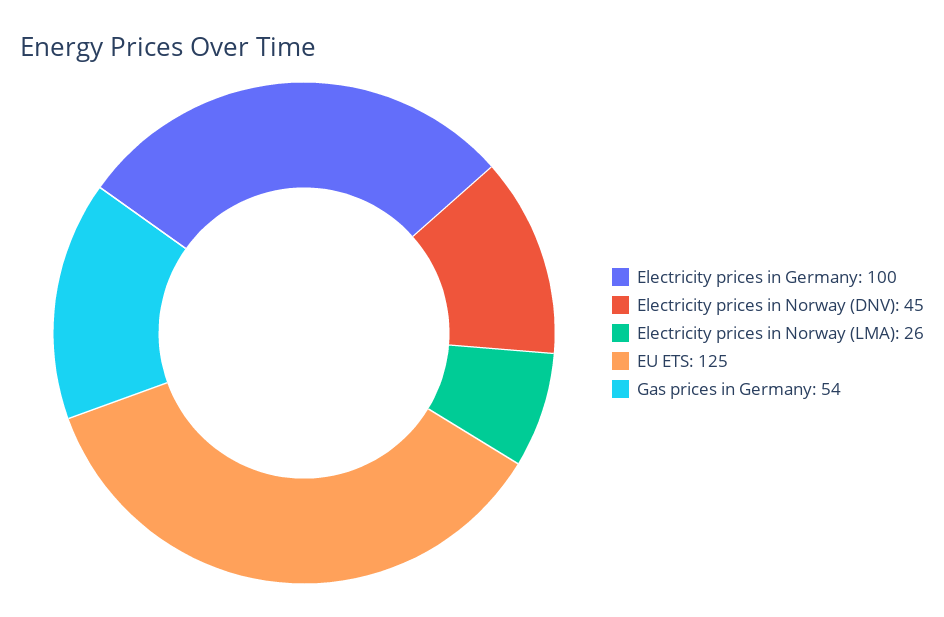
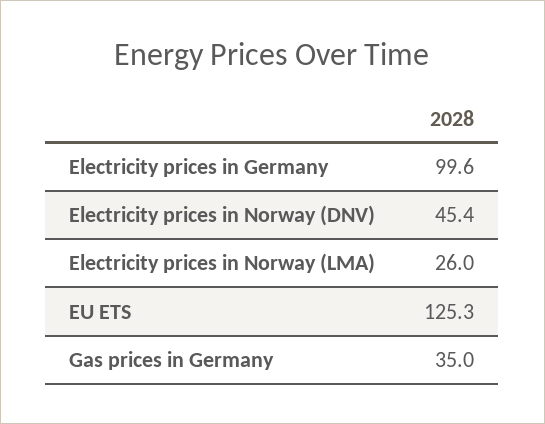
Gas prices in Germany: 54 -> 35

